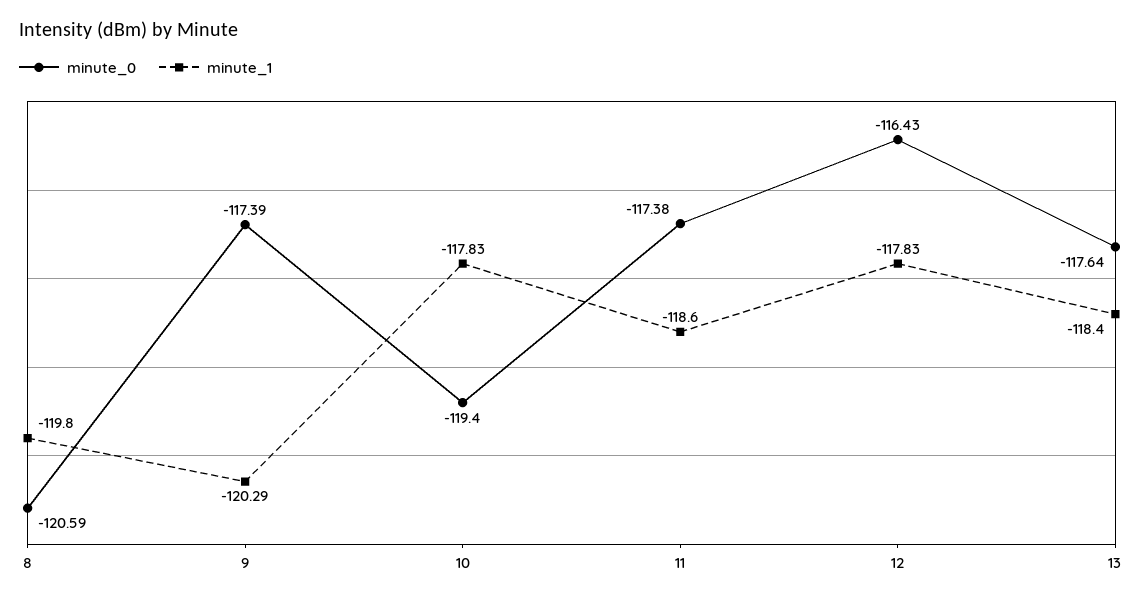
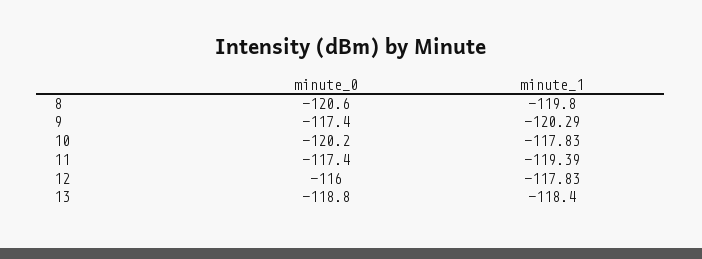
minute_0, 10: -119.4 -> -120.2
minute_1, 11: -118.6 -> -119.39
minute_0, 12: -116.43 -> -116
minute_0, 13: -117.64 -> -118.8

